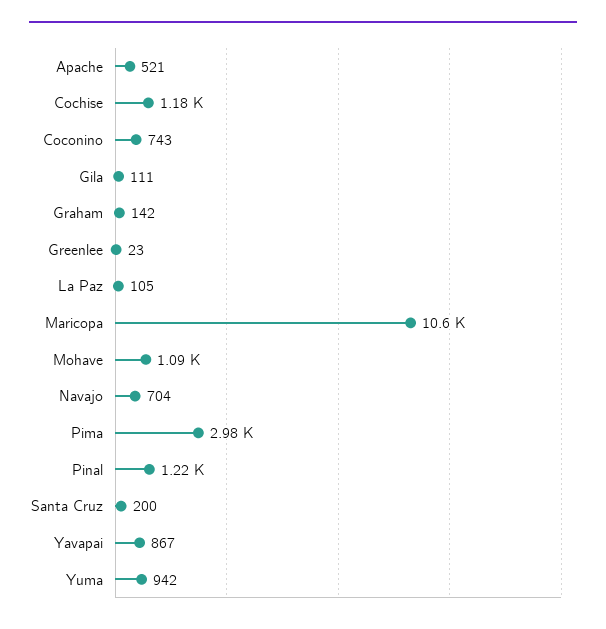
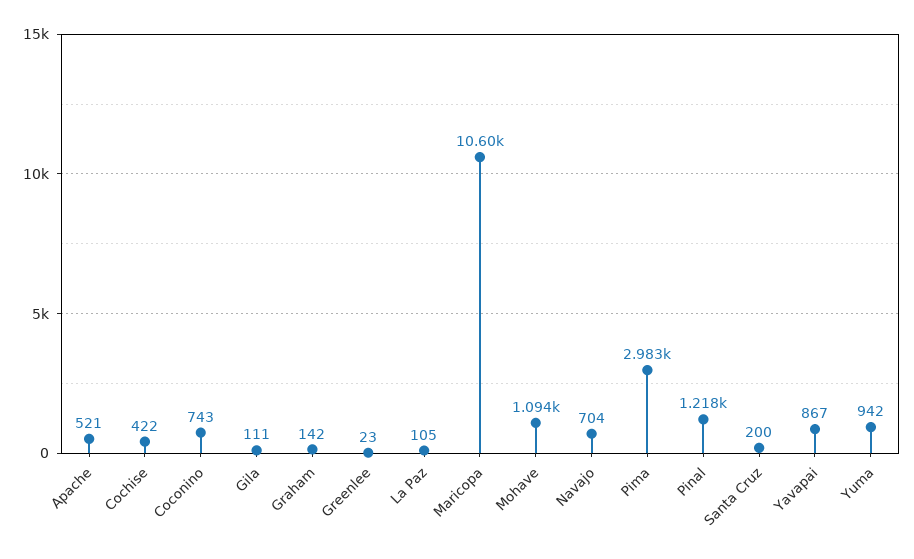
Cochise: 1180 -> 422

